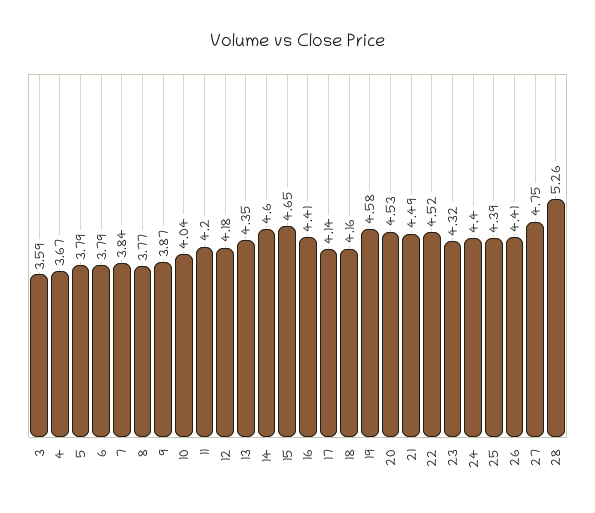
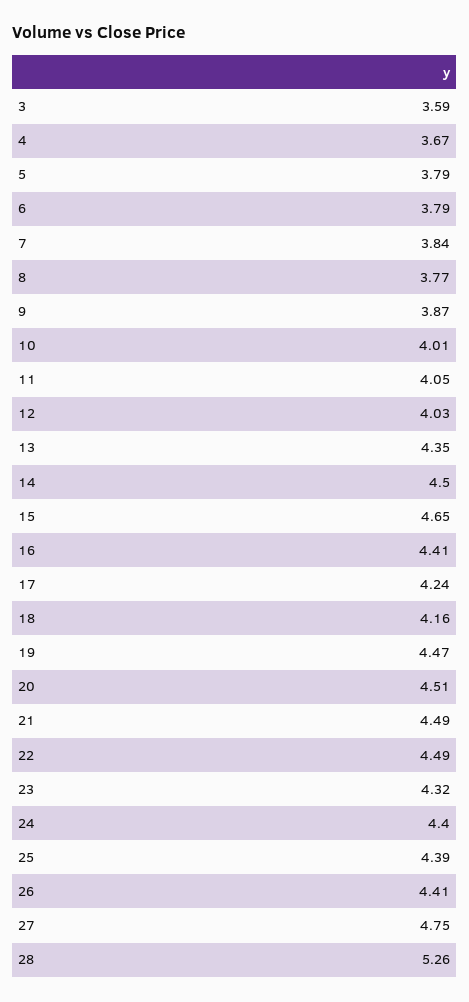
10: 4.04 -> 4.01
11: 4.2 -> 4.05
12: 4.18 -> 4.03
14: 4.6 -> 4.5
17: 4.14 -> 4.24
19: 4.58 -> 4.47
20: 4.53 -> 4.51
22: 4.52 -> 4.49

